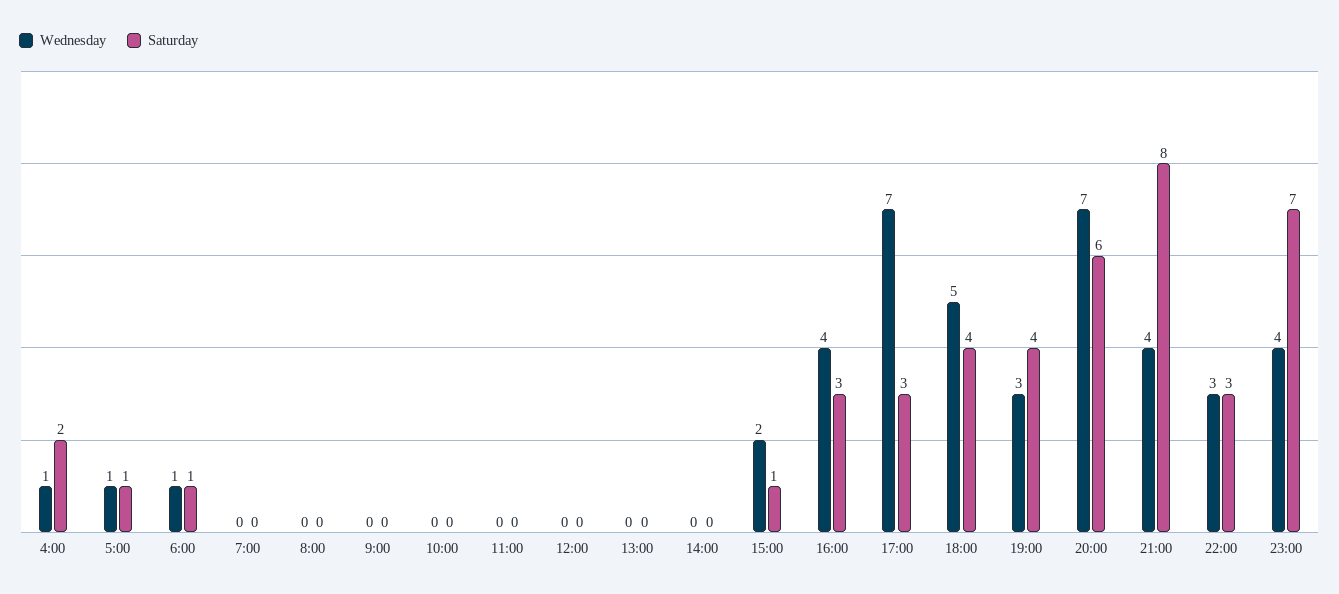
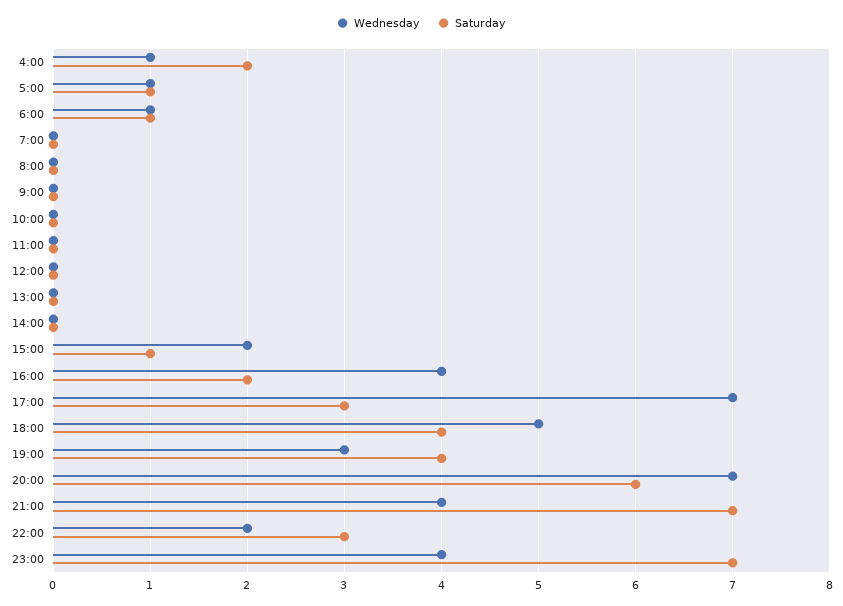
Saturday, 16:00: 3 -> 2
Saturday, 21:00: 8 -> 7
Wednesday, 22:00: 3 -> 2

